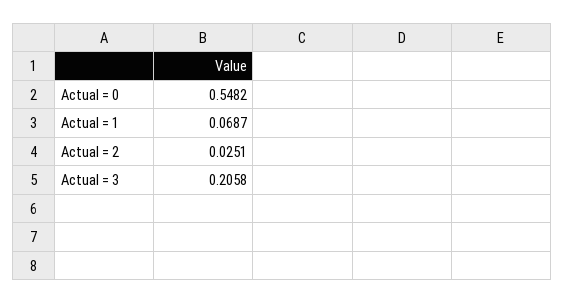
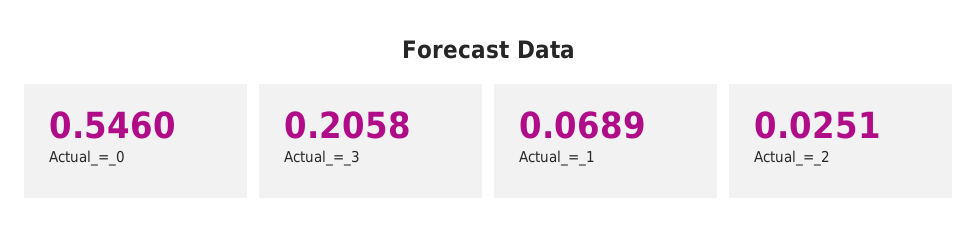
Actual = 0: 0.5482 -> 0.546
Actual = 1: 0.0687 -> 0.0689

